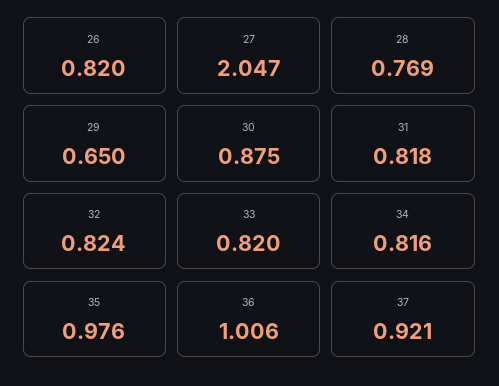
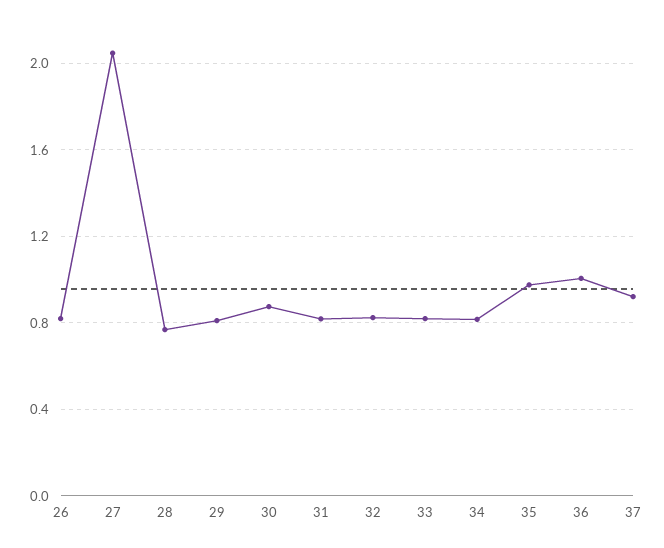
29: 0.65 -> 0.8

